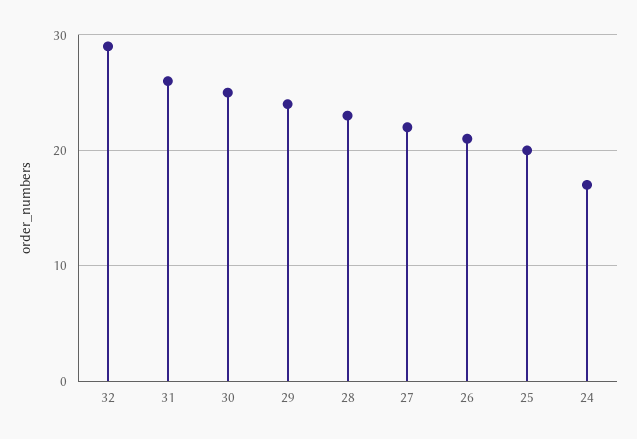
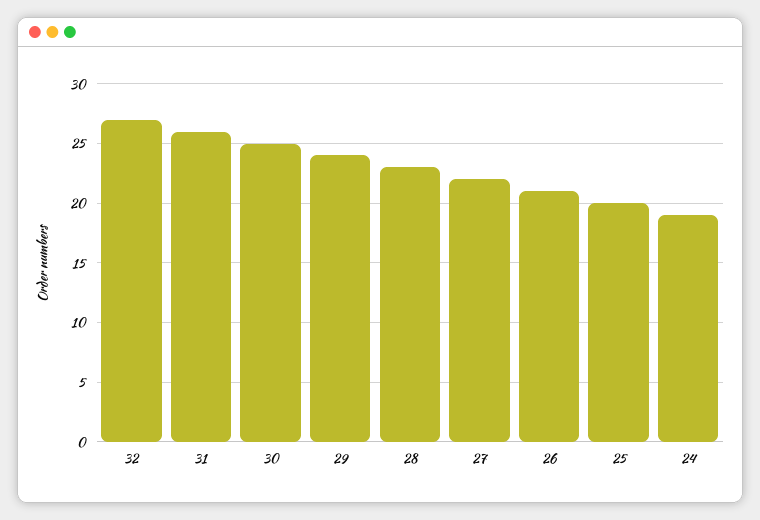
32: 29 -> 27
24: 17 -> 19

